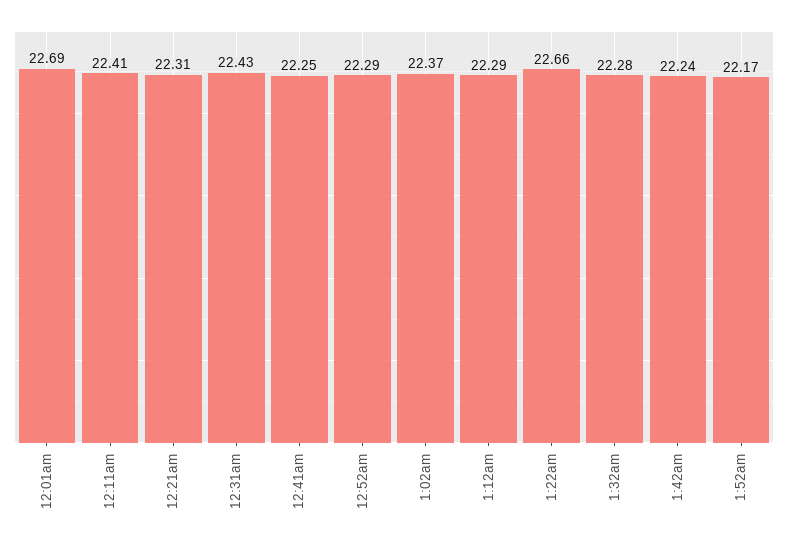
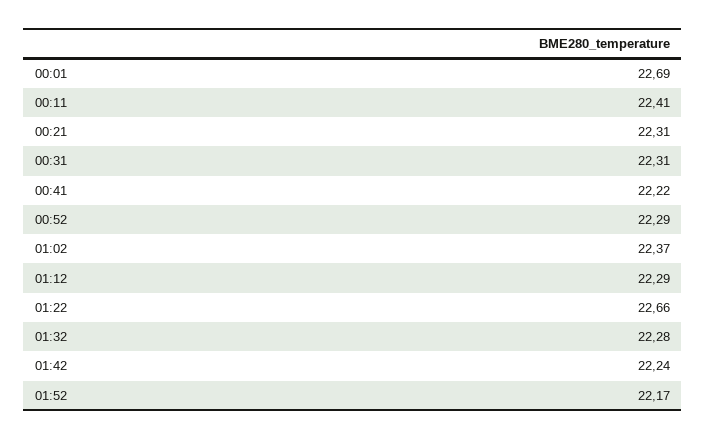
12:31am: 22.43 -> 22.31
12:41am: 22.25 -> 22.22

